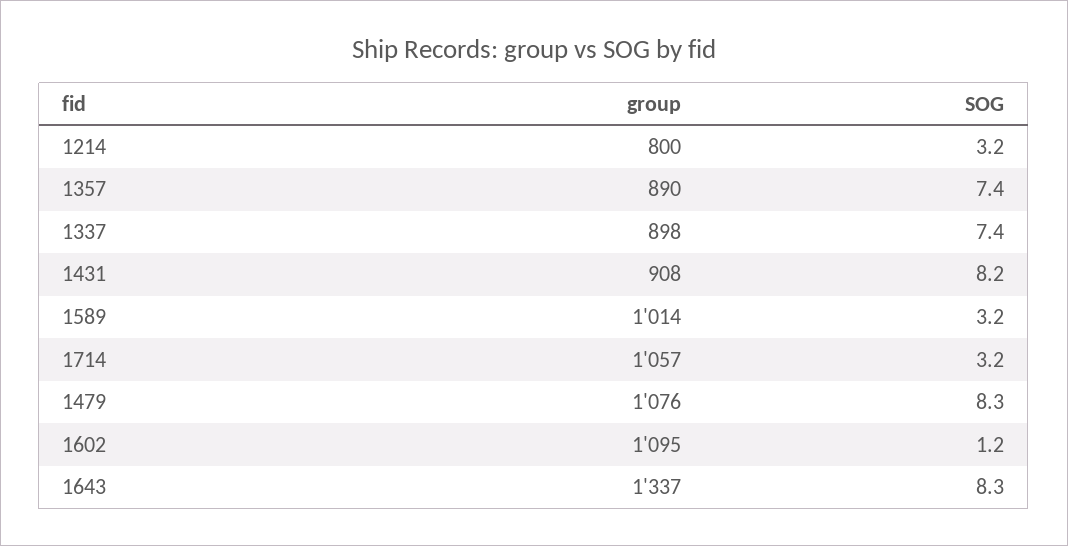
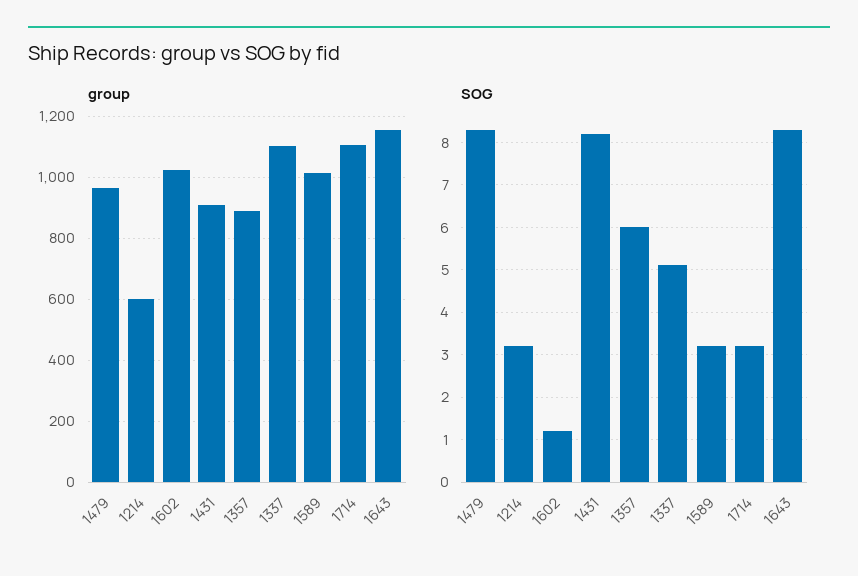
group, 1214: 800 -> 600
SOG, 1357: 7.4 -> 6
group, 1337: 898 -> 1100
SOG, 1337: 7.4 -> 5
group, 1714: 1057 -> 1100
group, 1479: 1076 -> 960
group, 1602: 1095 -> 1020
group, 1643: 1337 -> 1160

